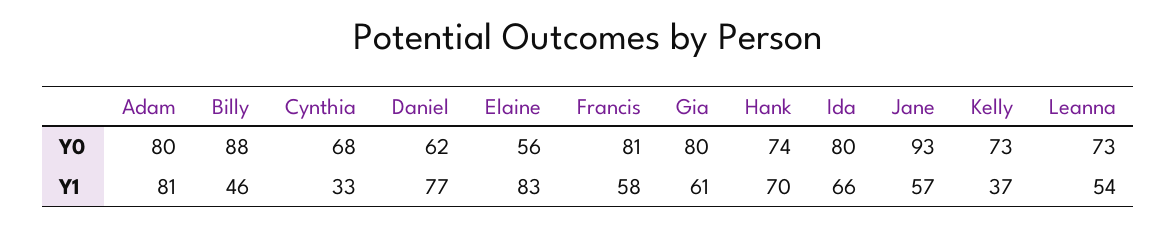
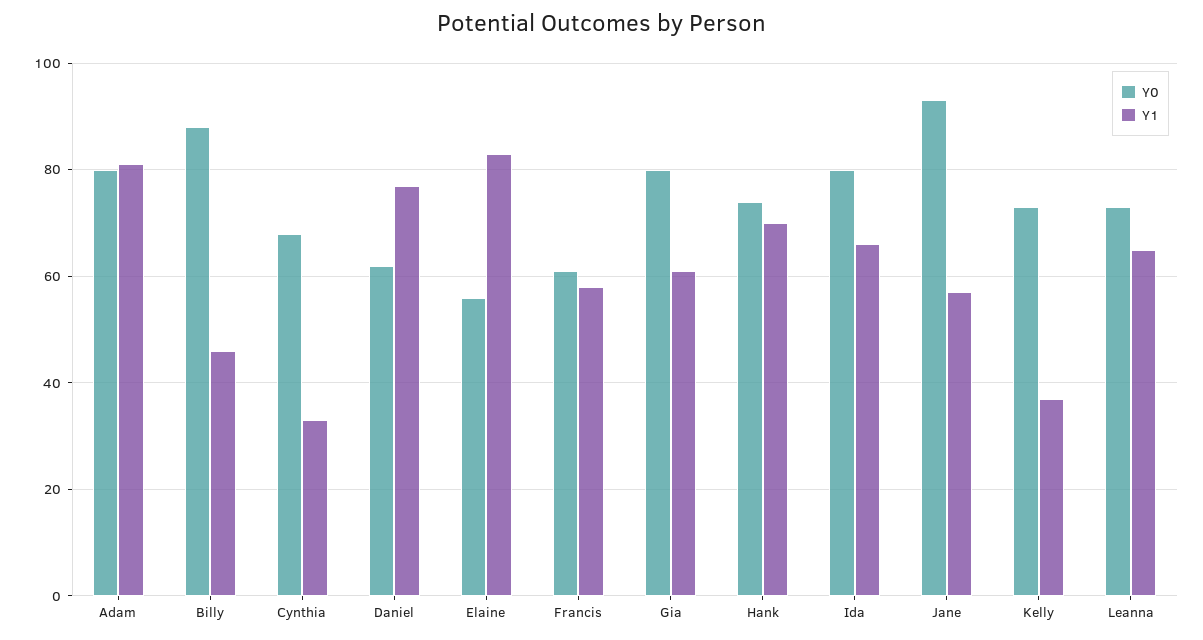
Y0, Francis: 81 -> 60
Y1, Leanna: 54 -> 65

